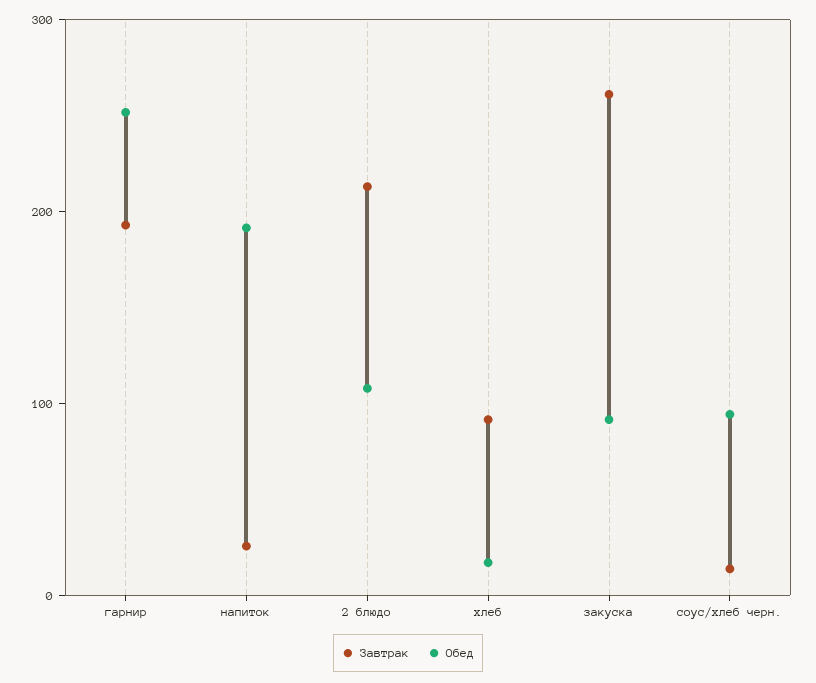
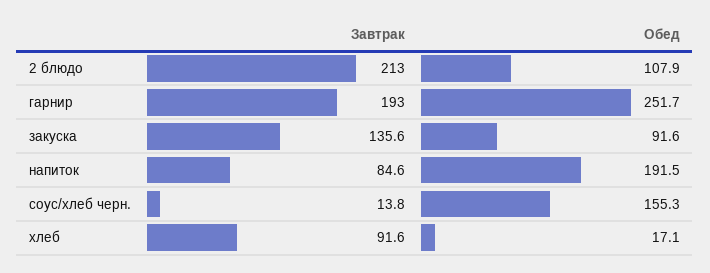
Завтрак, напиток: 20 -> 84.6
Завтрак, закуска: 260 -> 135.6
Обед, соус/хлеб черн.: 100 -> 155.3

